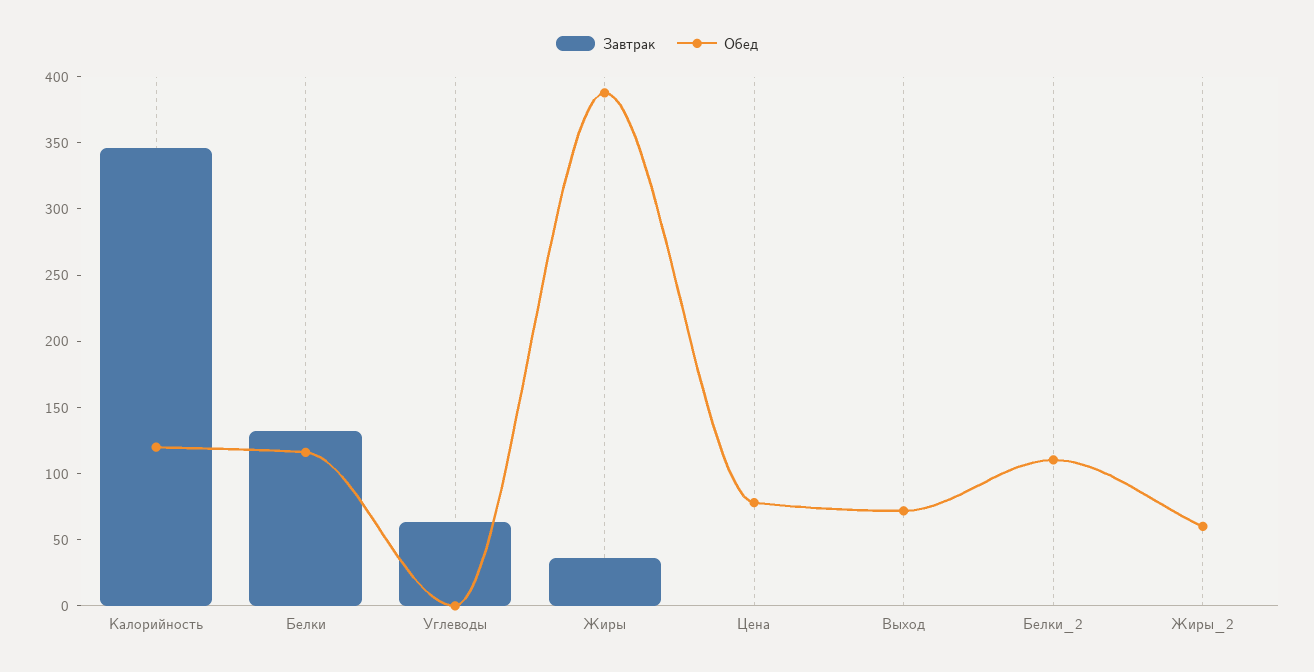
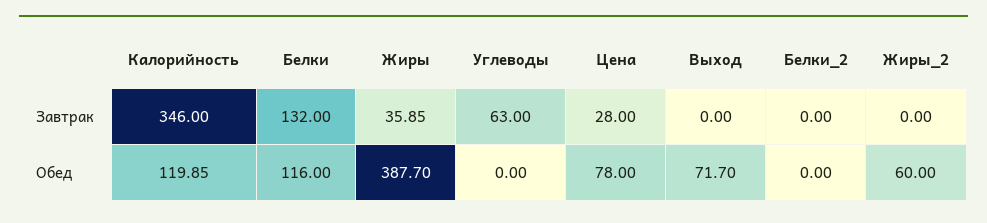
Завтрак, Цена: 0 -> 28
Обед, Белки_2: 110 -> 0

